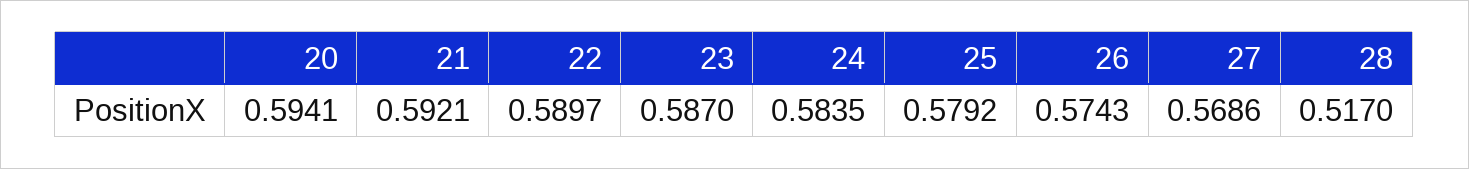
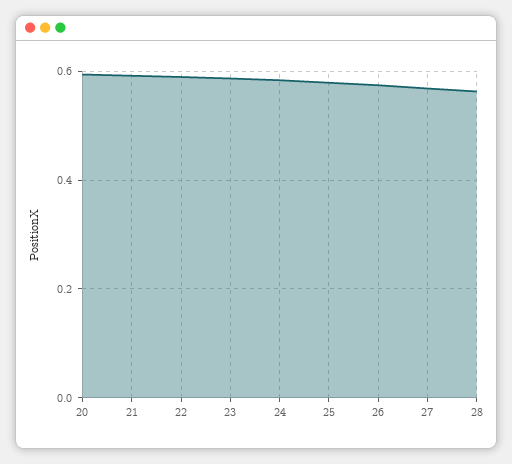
28: 0.517 -> 0.56

